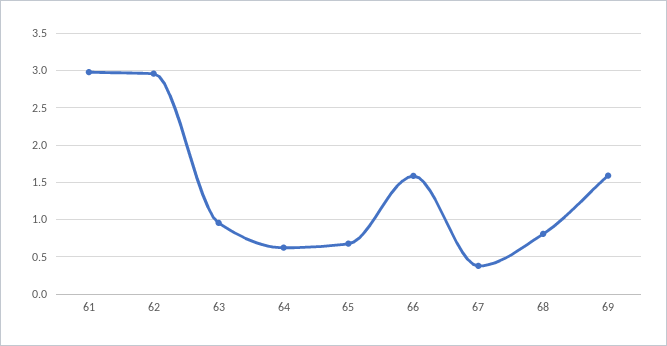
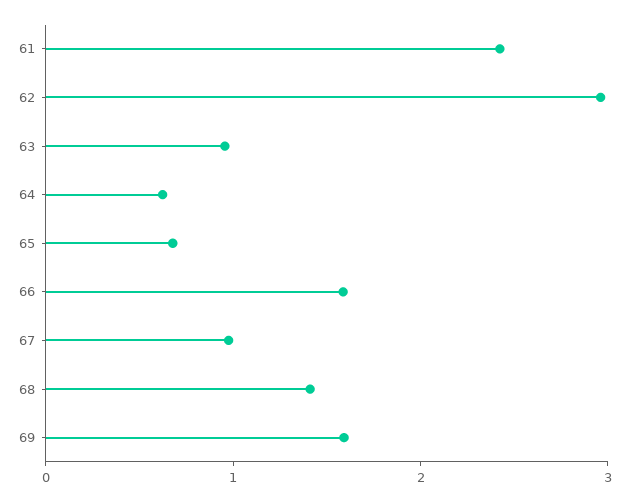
61: 3 -> 2.4
67: 0.4 -> 1
68: 0.8 -> 1.4

